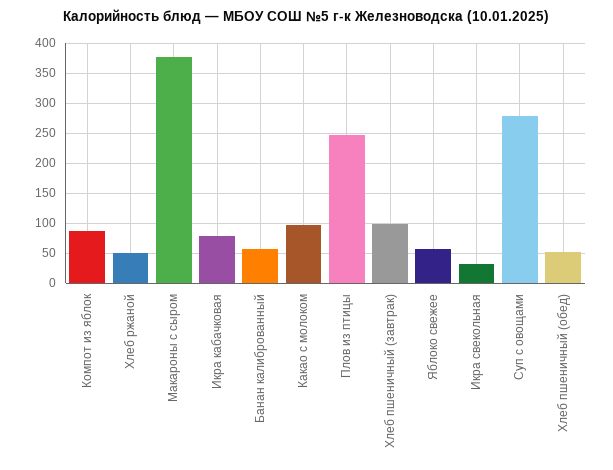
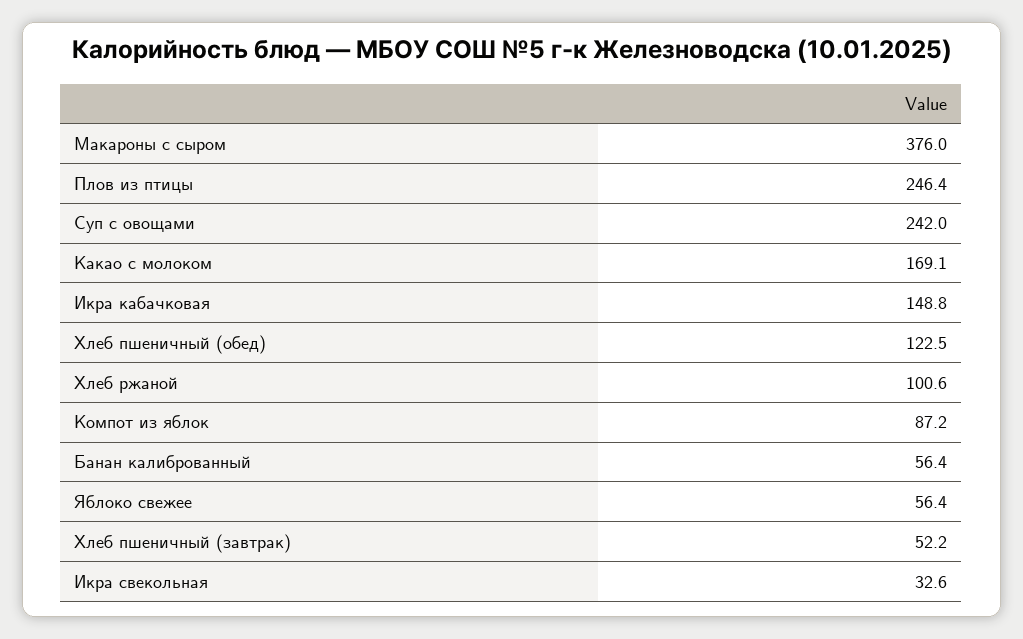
Хлеб ржаной: 50 -> 100.6
Икра кабачковая: 80 -> 148.8
Какао с молоком: 100 -> 169.1
Хлеб пшеничный (завтрак): 100 -> 52.2
Суп с овощами: 280 -> 242
Хлеб пшеничный (обед): 50 -> 122.5

